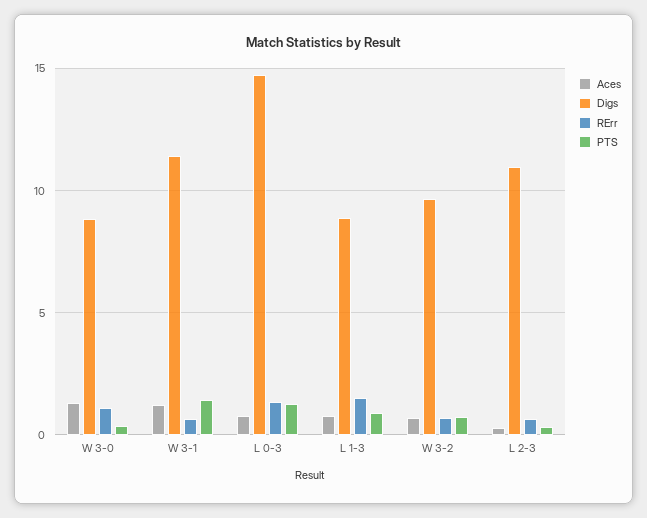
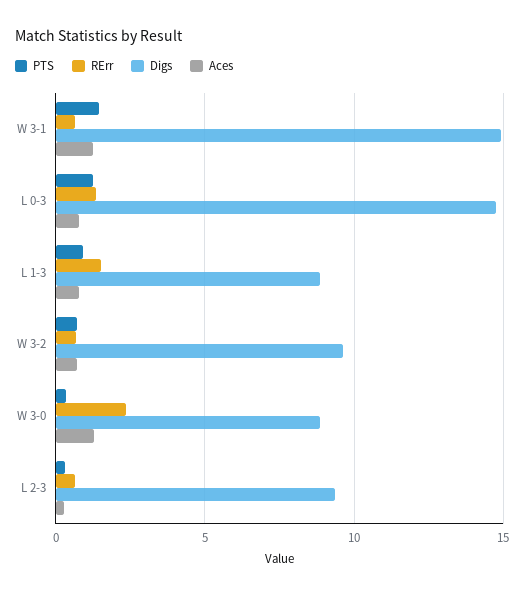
RErr, W 3-0: 1 -> 2.5
Digs, W 3-1: 11.5 -> 15
Digs, L 2-3: 11 -> 9.5

